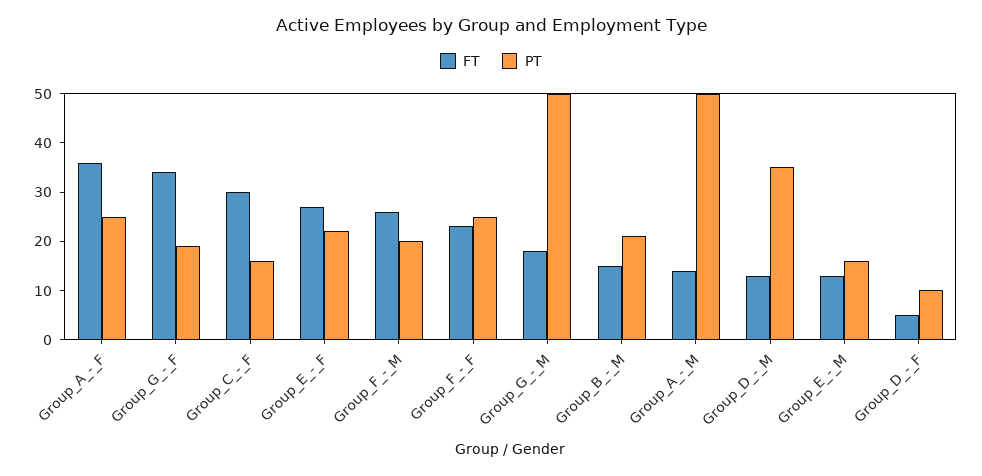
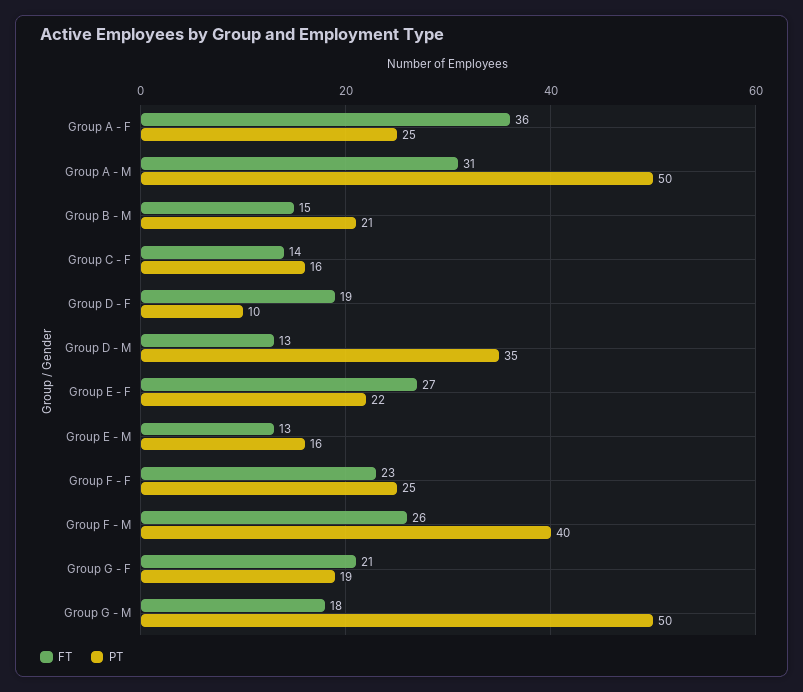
FT, Group_G_-_F: 35 -> 21
FT, Group_C_-_F: 30 -> 14
PT, Group_F_-_M: 20 -> 40
FT, Group_A_-_M: 15 -> 31
FT, Group_D_-_F: 5 -> 19

